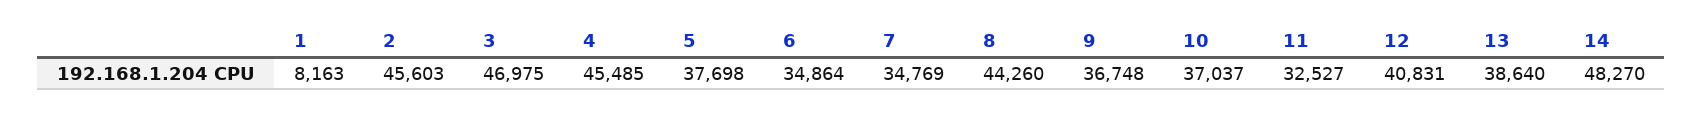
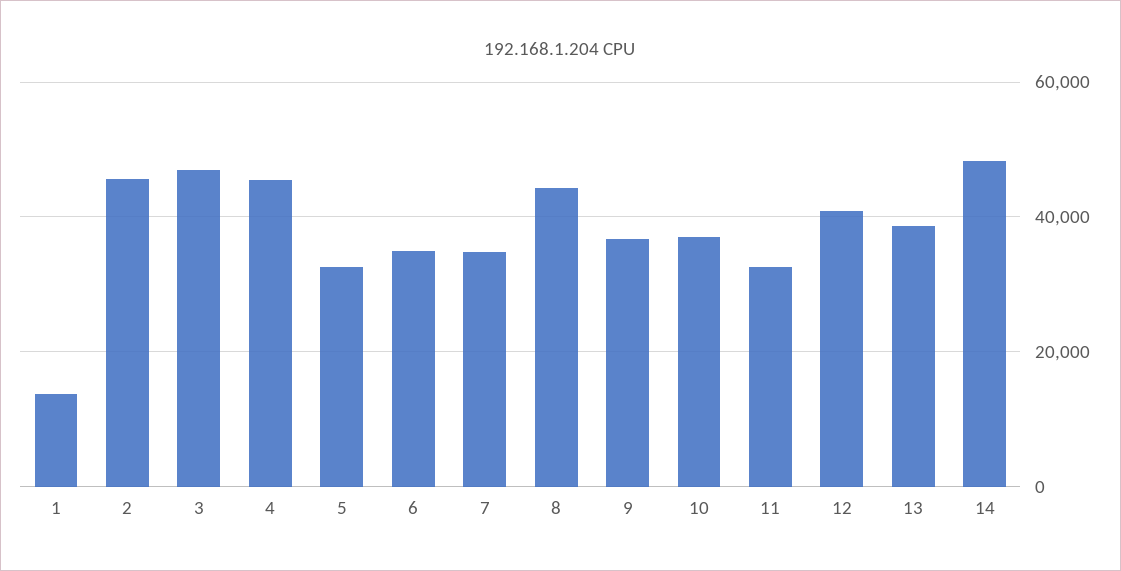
1: 8163 -> 14000
5: 37698 -> 32000

